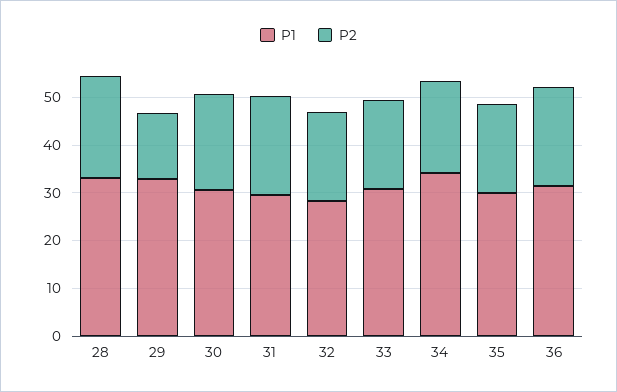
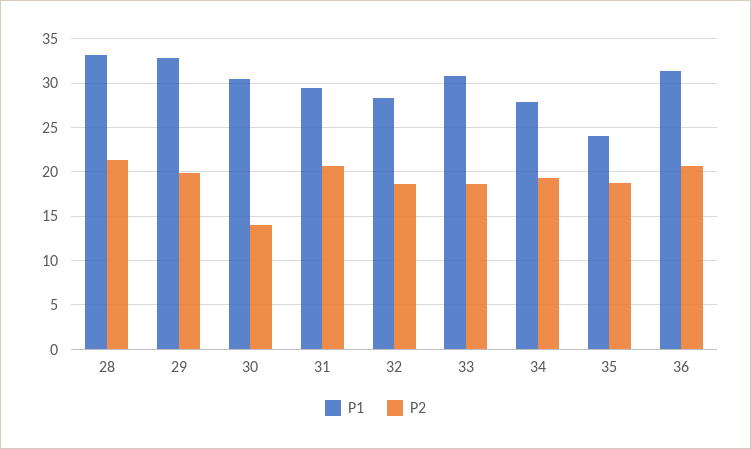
P2, 29: 14 -> 20
P2, 30: 20 -> 14
P1, 34: 34 -> 28
P1, 35: 30 -> 24

